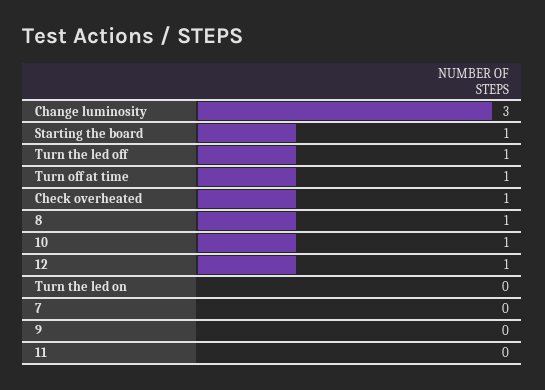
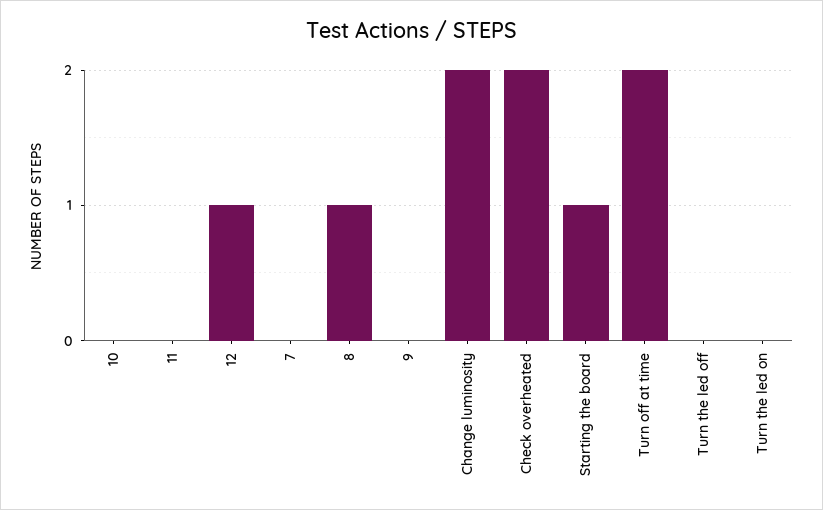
Change luminosity: 3 -> 2
Turn the led off: 1 -> 0
Turn off at time: 1 -> 2
Check overheated: 1 -> 2
10: 1 -> 0

